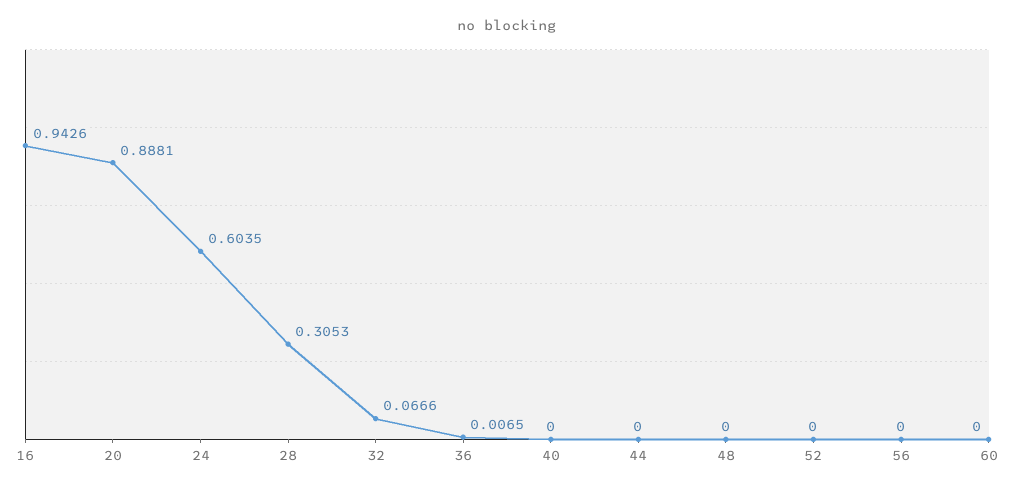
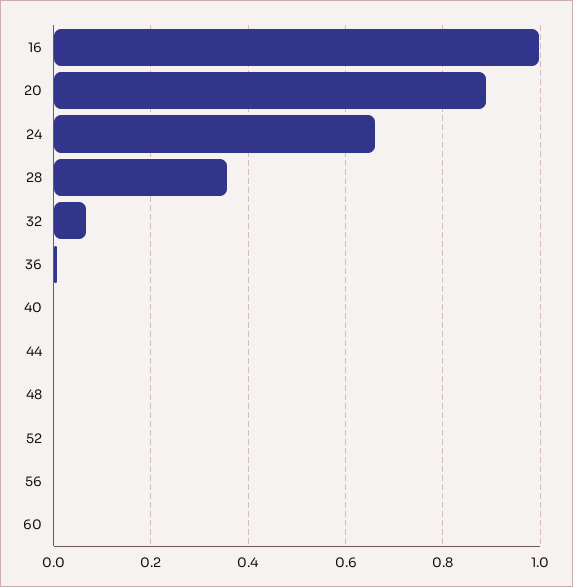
16: 0.9426 -> 1
24: 0.6035 -> 0.66
28: 0.3053 -> 0.36

